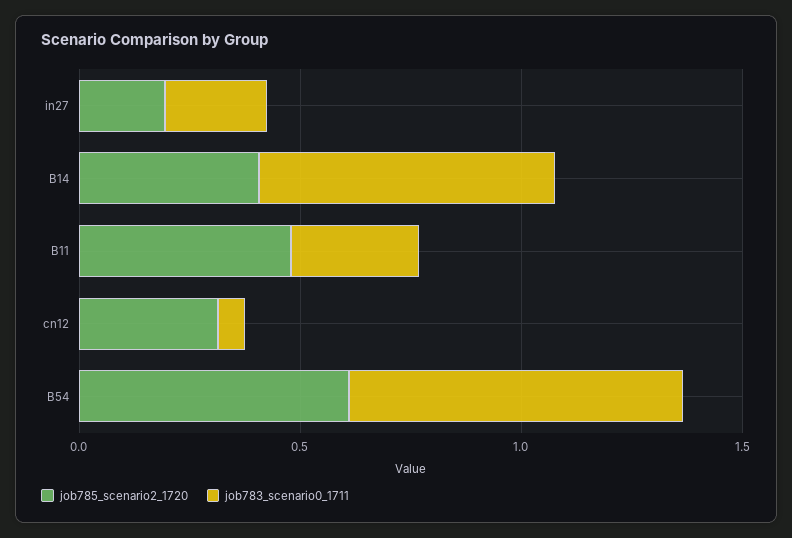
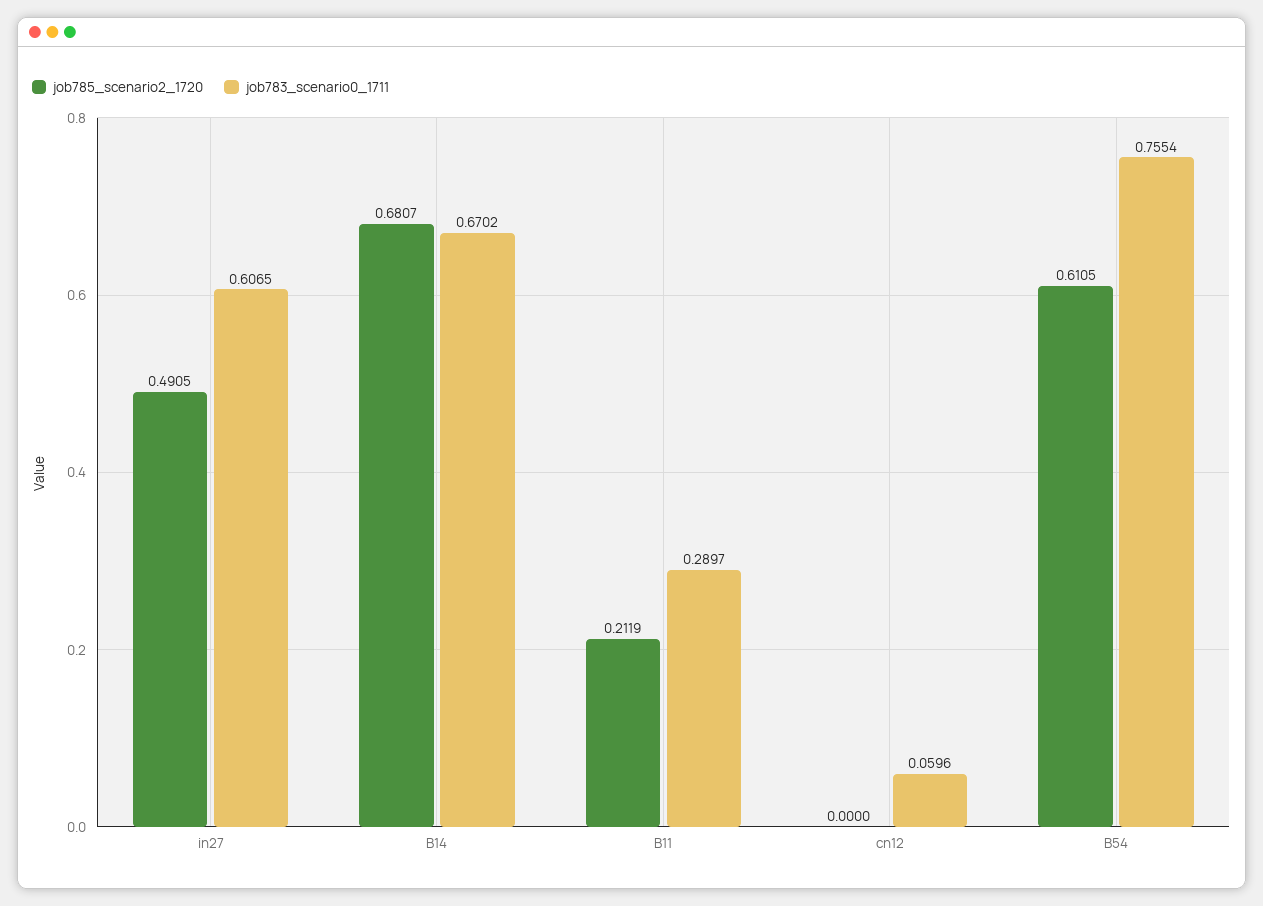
job785_scenario2_1720, in27: 0.2 -> 0.4905
job783_scenario0_1711, in27: 0.2 -> 0.6065
job785_scenario2_1720, B14: 0.4 -> 0.6807
job785_scenario2_1720, B11: 0.5 -> 0.2119
job785_scenario2_1720, cn12: 0.3 -> 0

